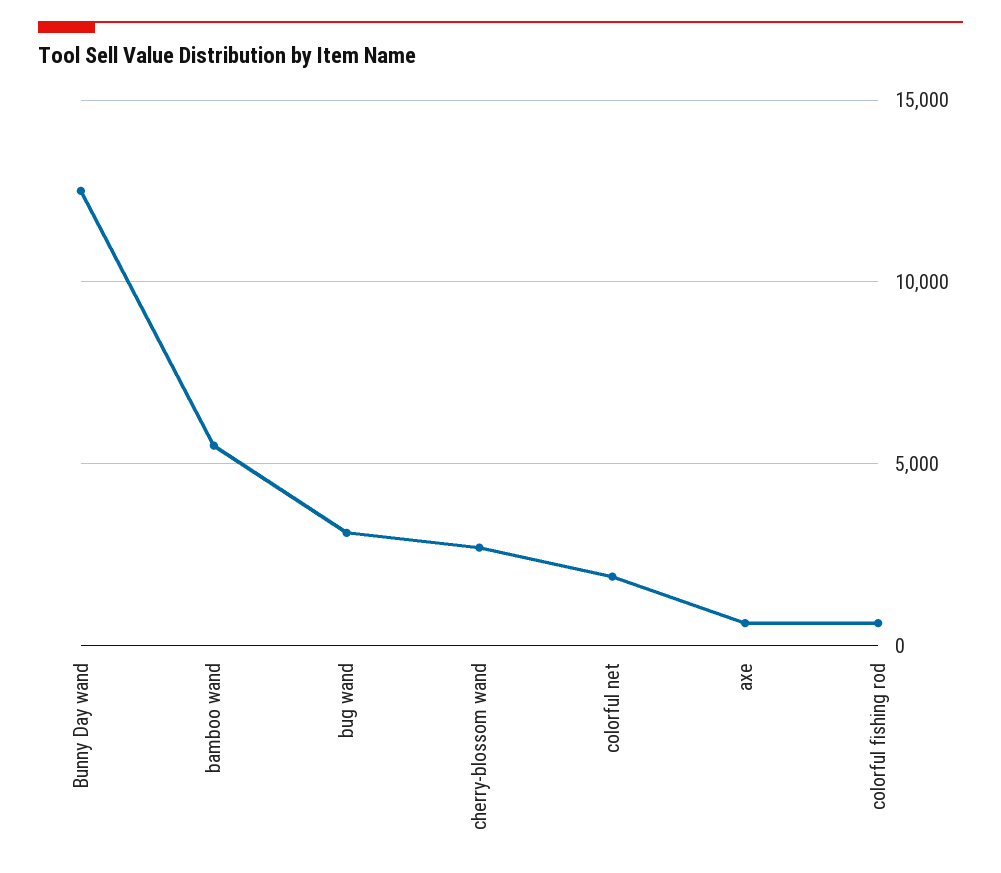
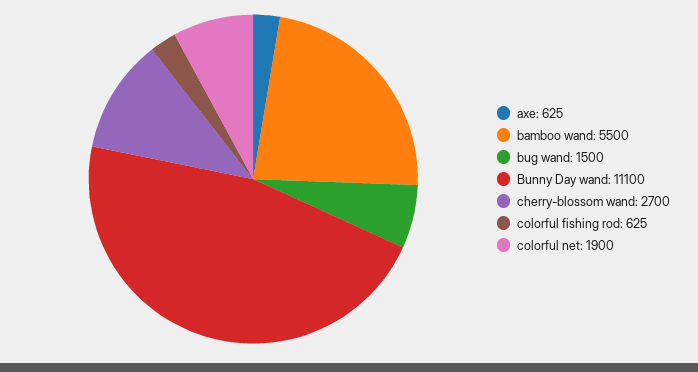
Bunny Day wand: 12500 -> 11100
bug wand: 3000 -> 1500

